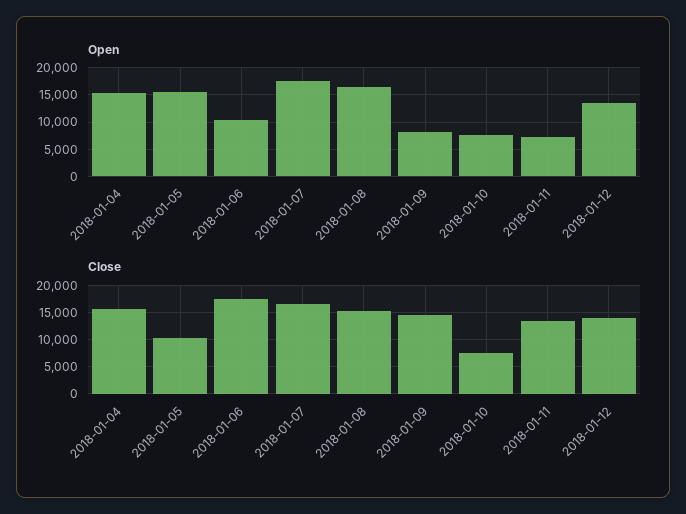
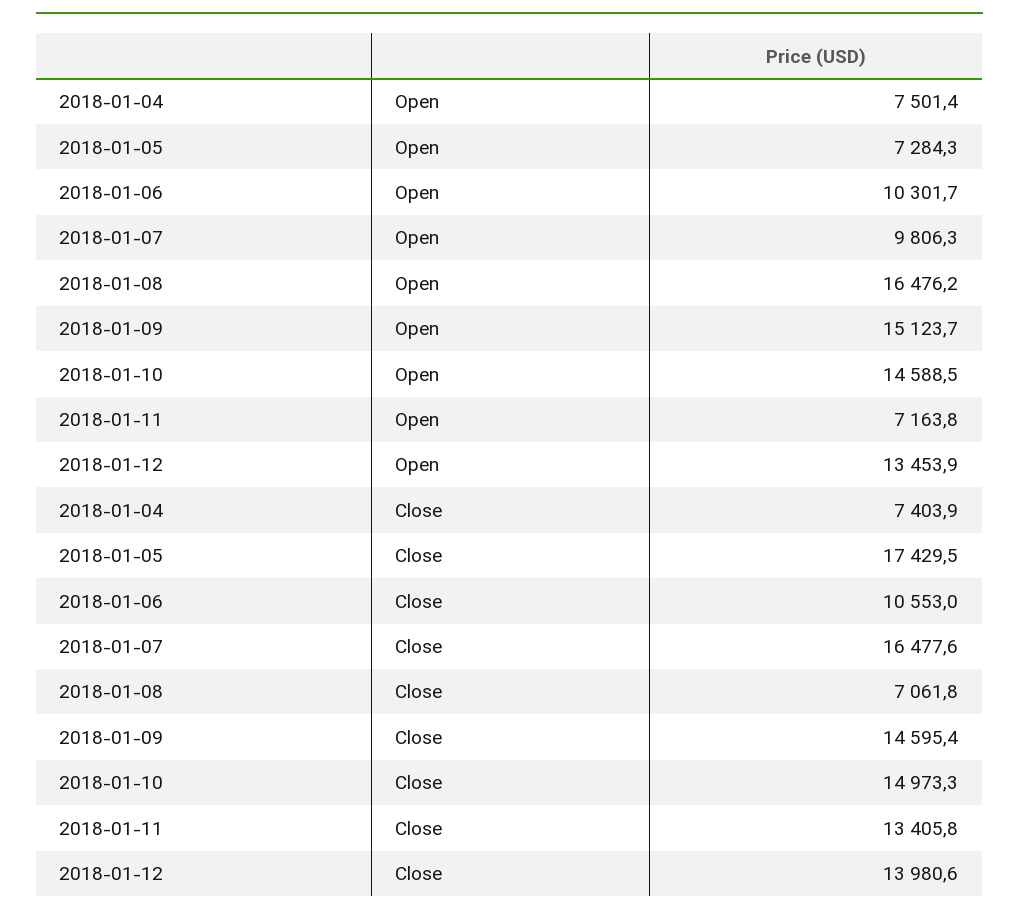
Open, 2018-01-04: 15000 -> 7501.4
Open, 2018-01-05: 15000 -> 7284.3
Open, 2018-01-07: 17500 -> 9806.3
Open, 2018-01-09: 7500 -> 15123.7
Open, 2018-01-10: 7500 -> 14588.5
Close, 2018-01-04: 15000 -> 7403.9
Close, 2018-01-05: 10000 -> 17429.5
Close, 2018-01-06: 17500 -> 10553
Close, 2018-01-08: 15000 -> 7061.8
Close, 2018-01-10: 7500 -> 14973.3

